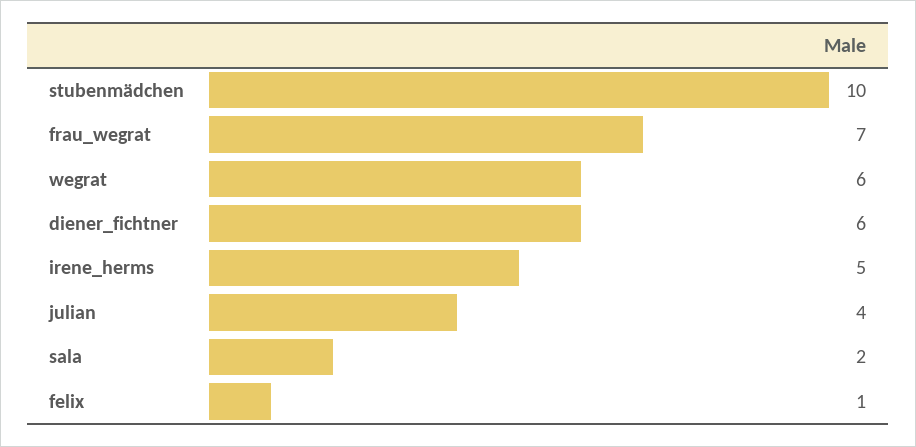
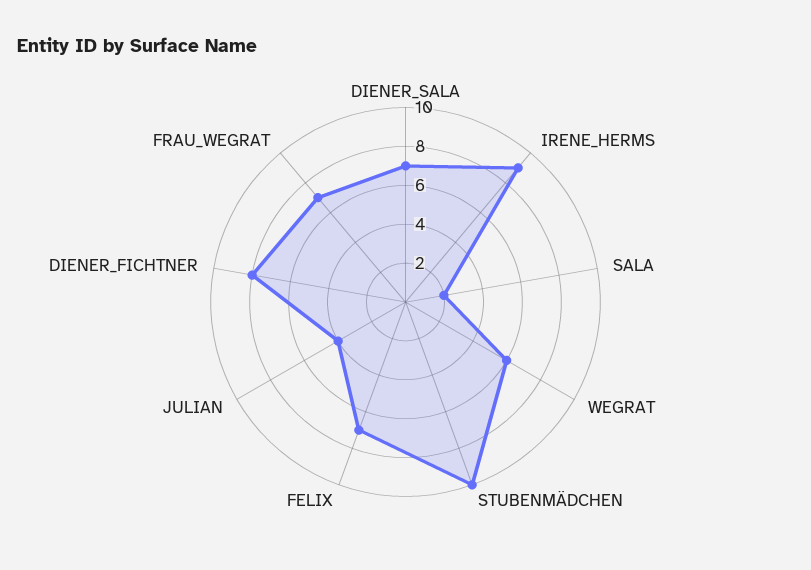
diener_fichtner: 6 -> 8
irene_herms: 5 -> 9
felix: 1 -> 7
DIENER_SALA: none -> 7

